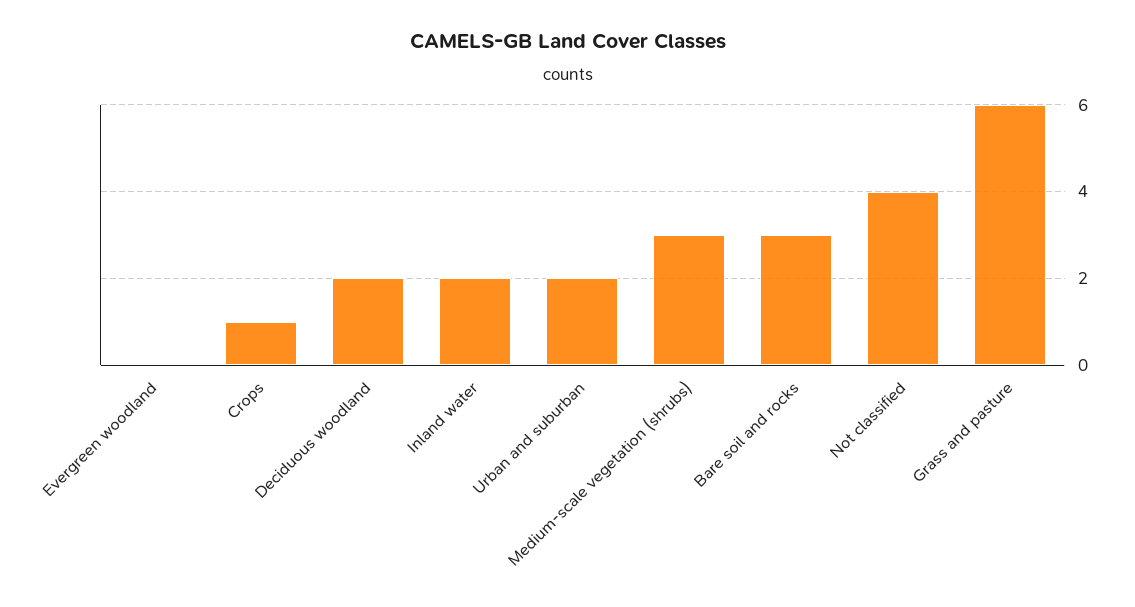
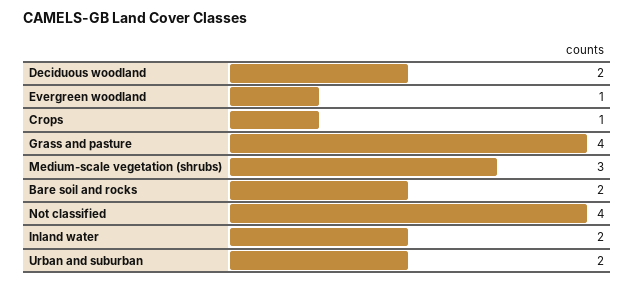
Evergreen woodland: 0 -> 1
Bare soil and rocks: 3 -> 2
Grass and pasture: 6 -> 4

